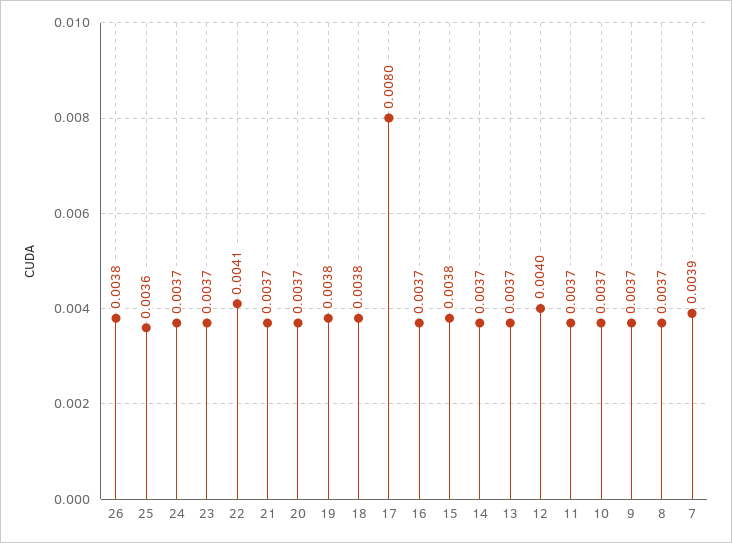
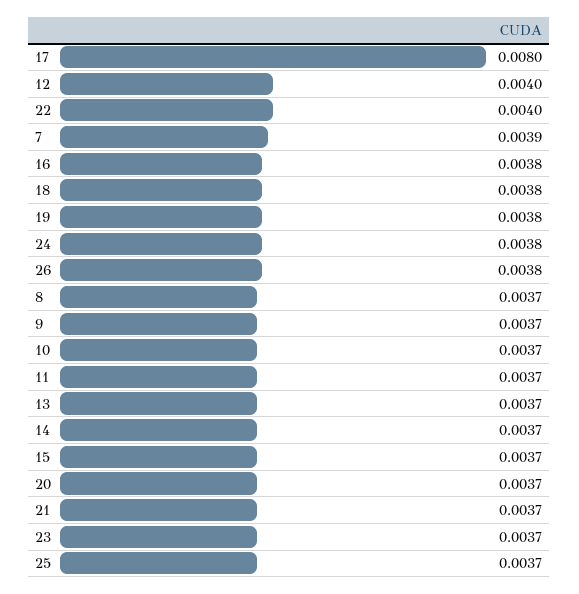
25: 0.0036 -> 0.0037
24: 0.0037 -> 0.0038
22: 0.0041 -> 0.004
16: 0.0037 -> 0.0038
15: 0.0038 -> 0.0037

